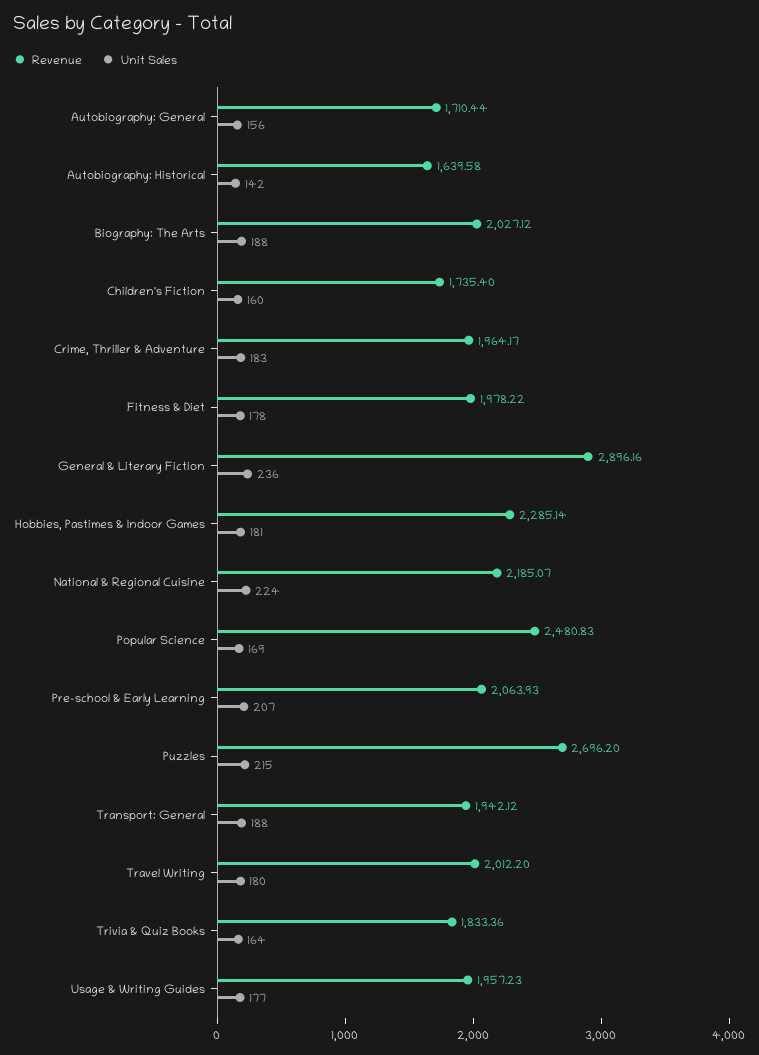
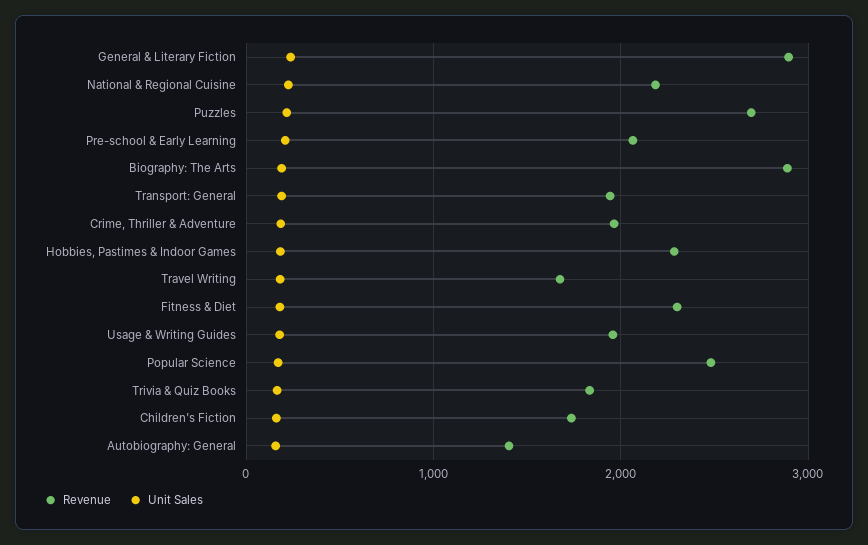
Revenue, Autobiography: General: 1710.44 -> 1400
Revenue, Autobiography: Historical: 1639.58 -> none
Unit Sales, Autobiography: Historical: 142 -> none
Revenue, Biography: The Arts: 2027.12 -> 2900
Revenue, Fitness & Diet: 1978.22 -> 2300
Revenue, Travel Writing: 2012.2 -> 1700

